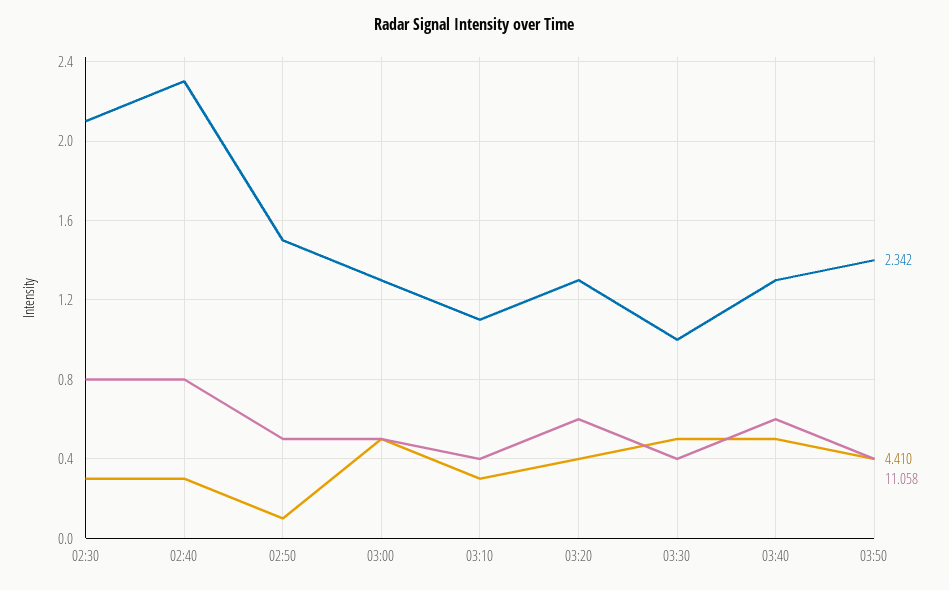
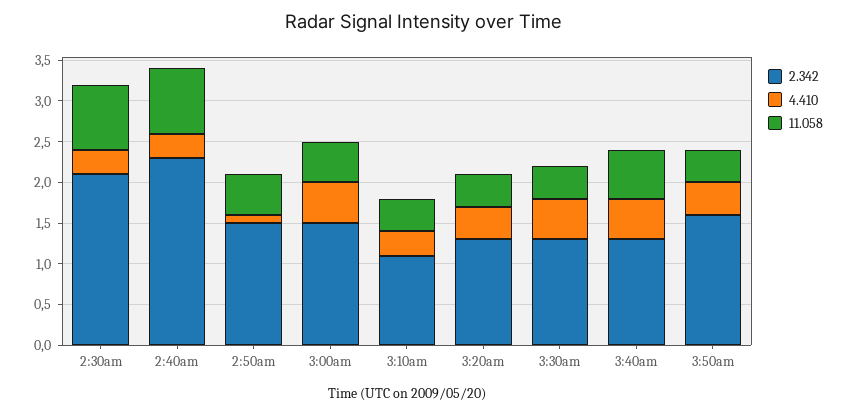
2.342, 03:00: 1.3 -> 1.5
11.058, 03:20: 0.6 -> 0.4
2.342, 03:30: 1 -> 1.3
2.342, 03:50: 1.4 -> 1.6

